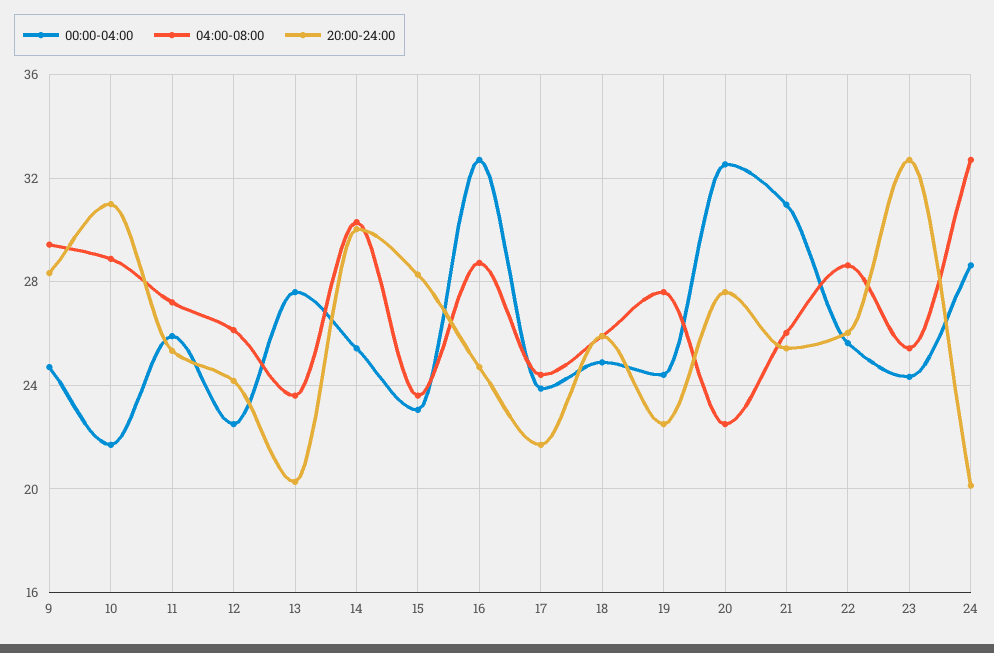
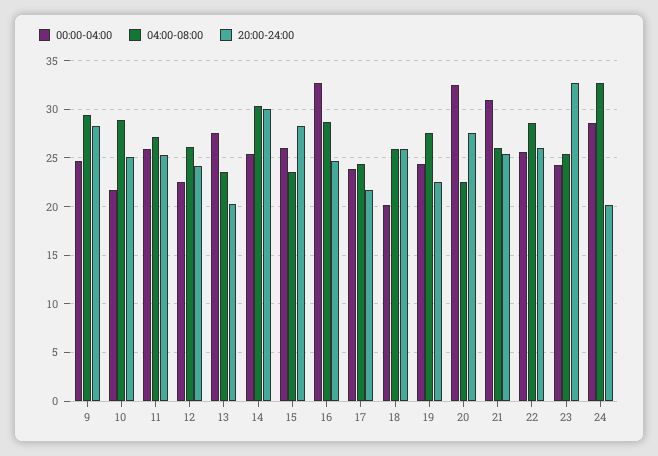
20:00-24:00, 10: 31 -> 25
00:00-04:00, 15: 23 -> 26
00:00-04:00, 18: 25 -> 20

